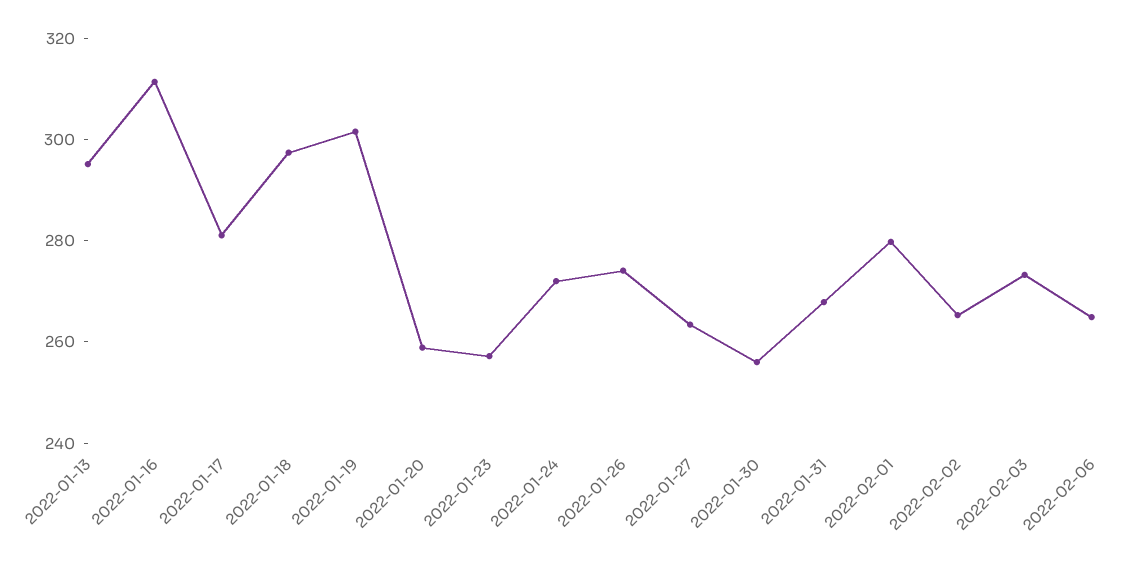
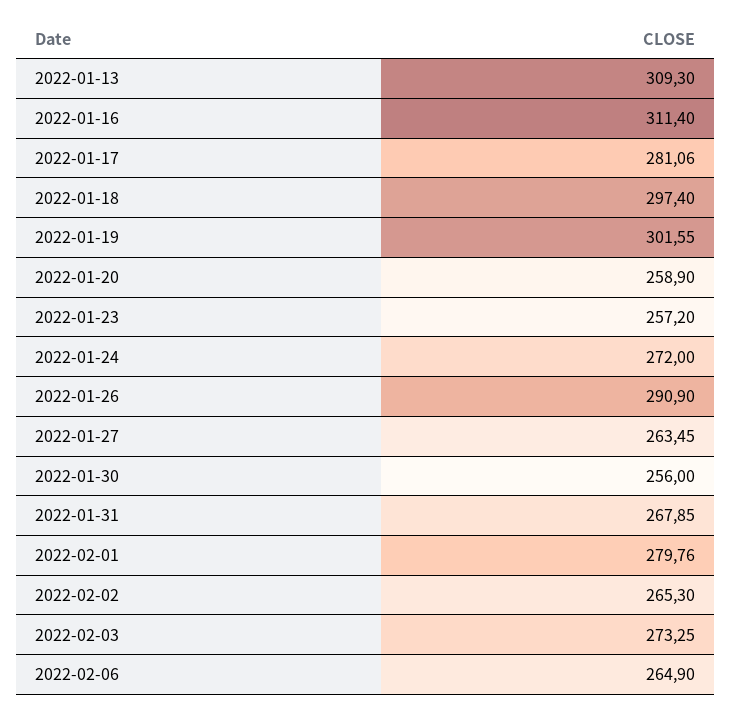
2022-01-13: 295 -> 309.3
2022-01-26: 275 -> 290.9

